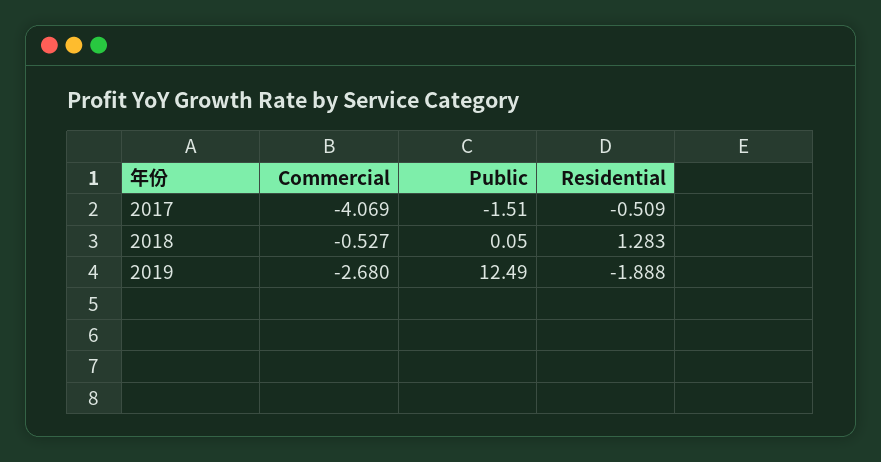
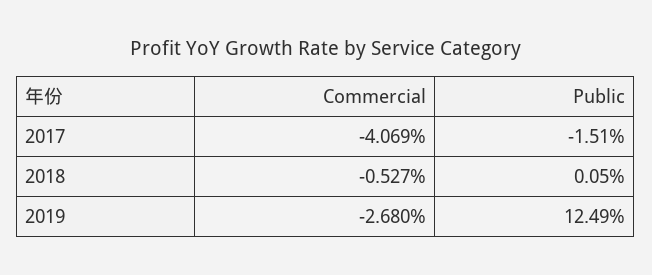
Residential, 2017: -0.509 -> none
Residential, 2018: 1.283 -> none
Residential, 2019: -1.888 -> none

